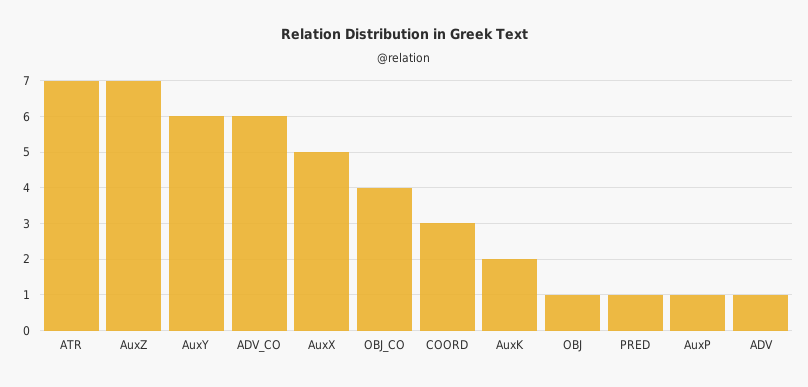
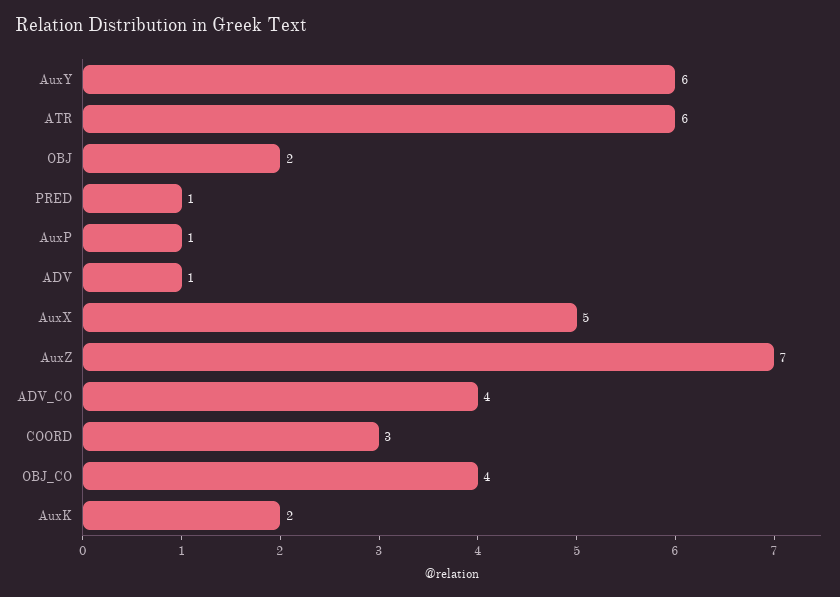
ATR: 7 -> 6
ADV_CO: 6 -> 4
OBJ: 1 -> 2

